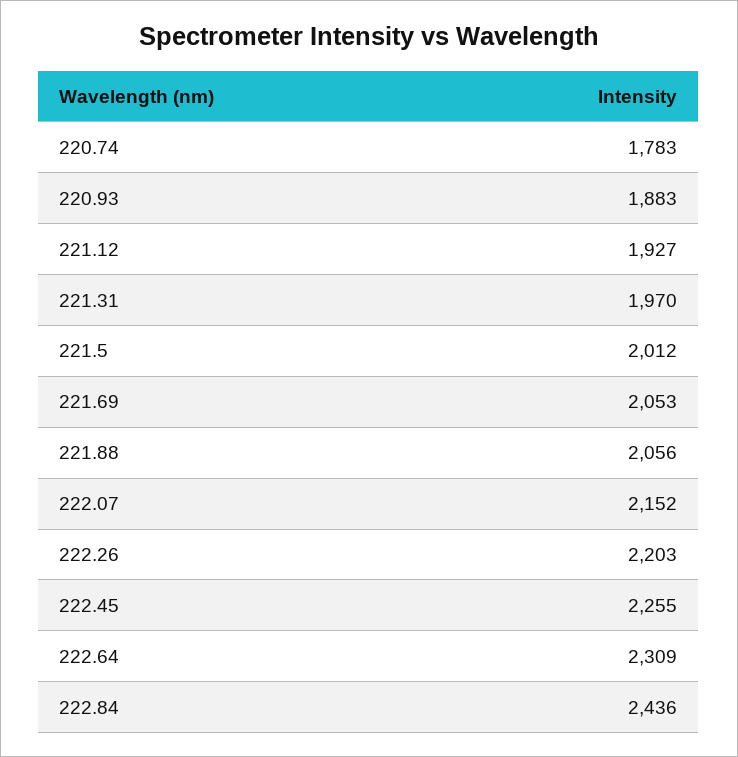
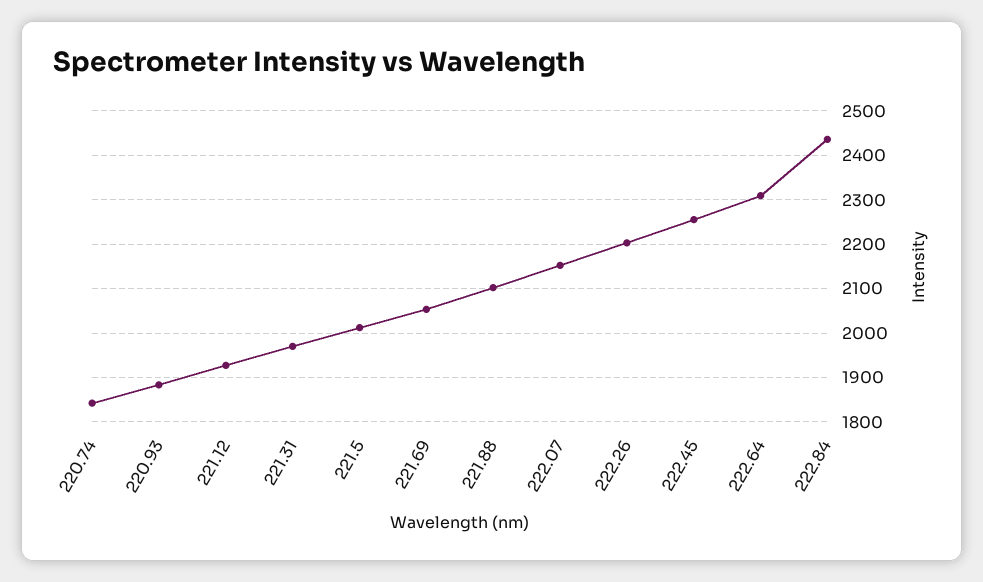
220.74: 1783 -> 1840
221.88: 2056 -> 2100

